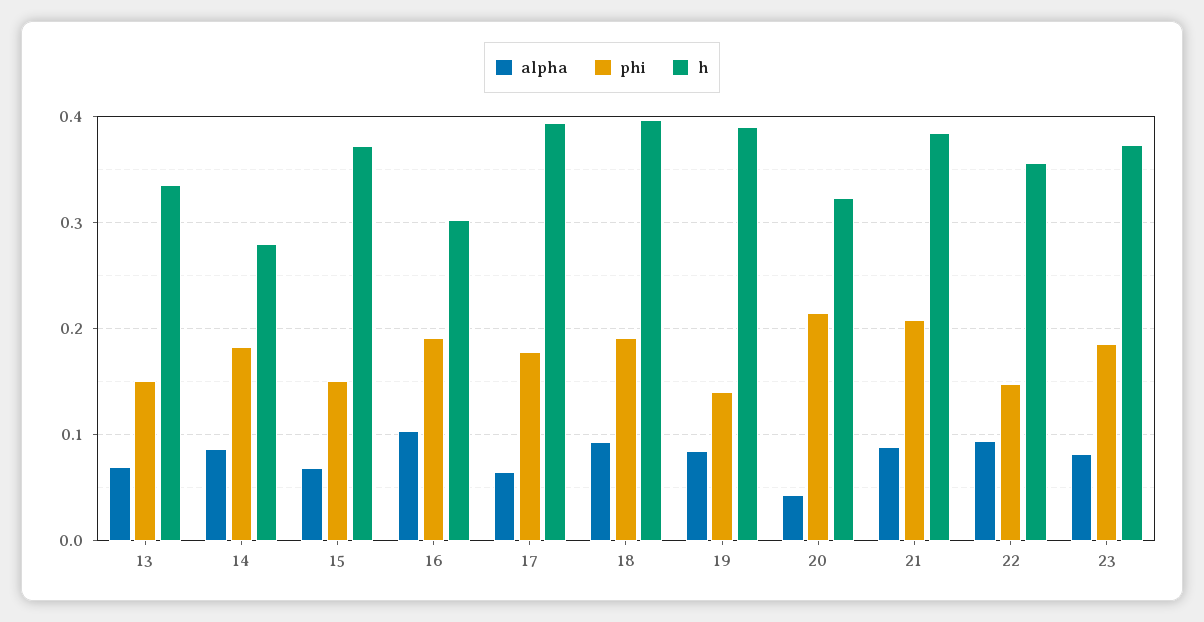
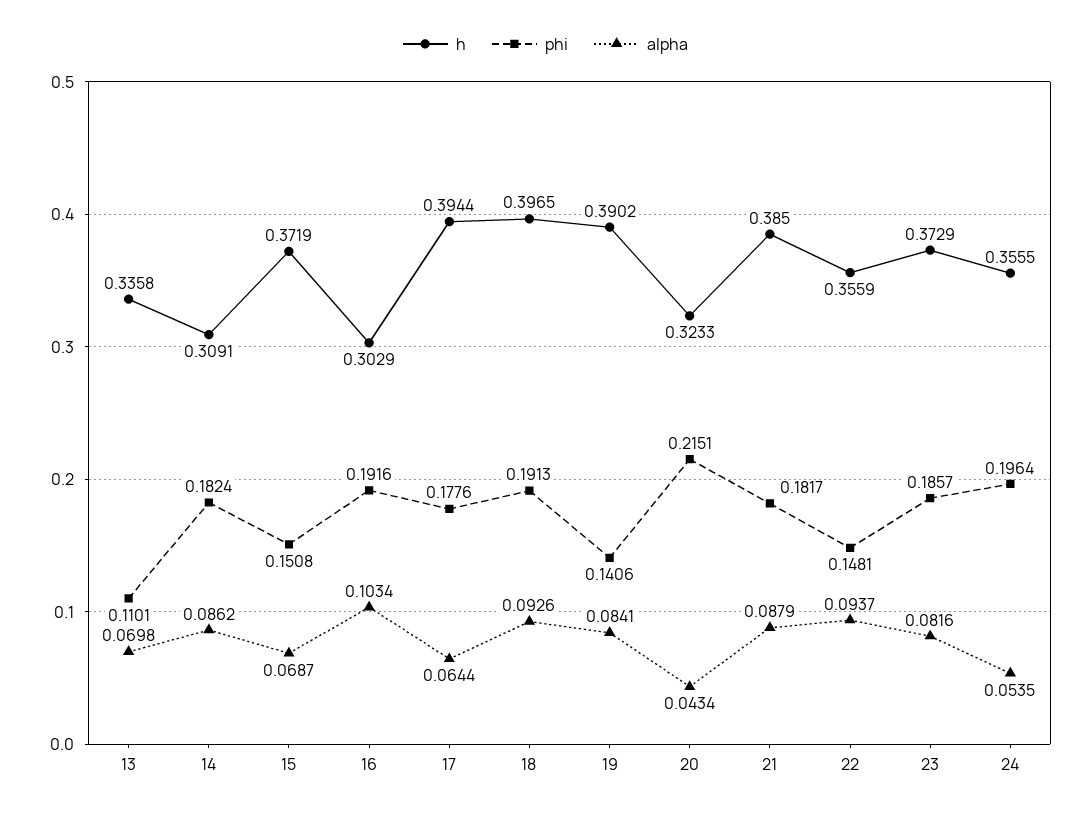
phi, 13: 0.15 -> 0.1101
h, 14: 0.28 -> 0.3091
phi, 21: 0.21 -> 0.1817
h, 24: none -> 0.3555
phi, 24: none -> 0.1964
alpha, 24: none -> 0.0535

